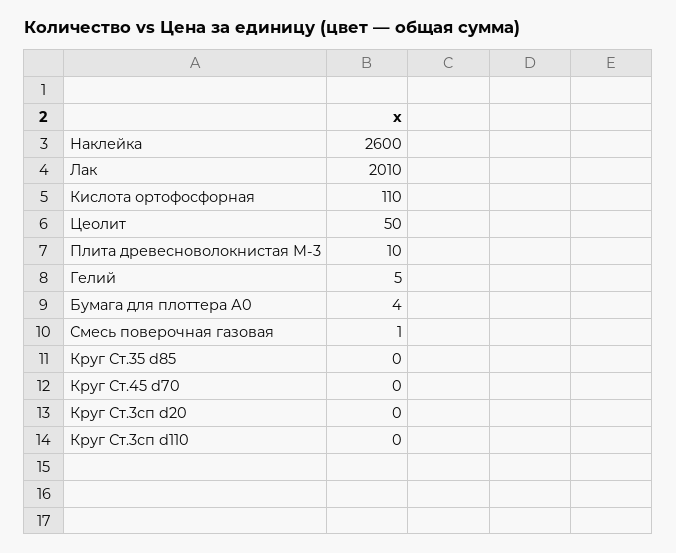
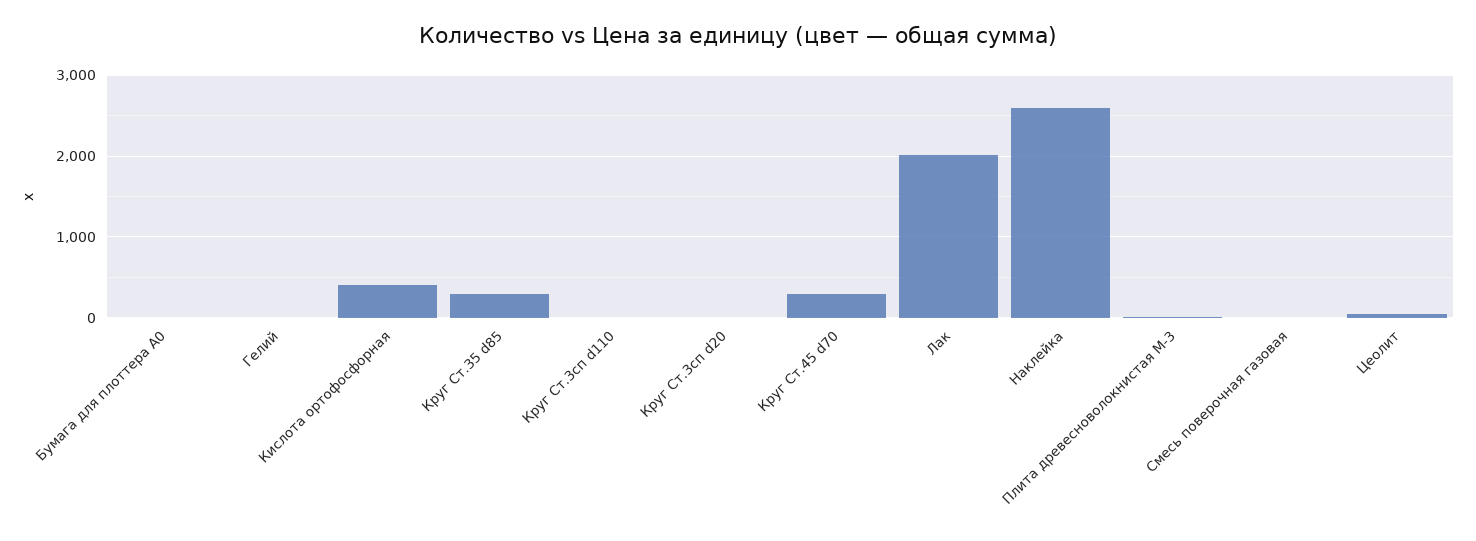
Кислота ортофосфорная: 110 -> 400
Круг Ст.35 d85: 0 -> 300
Круг Ст.45 d70: 0 -> 300

